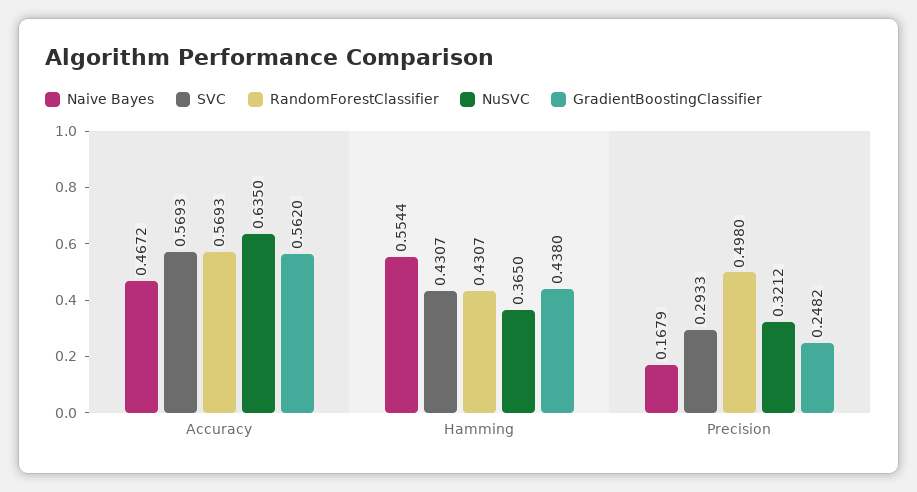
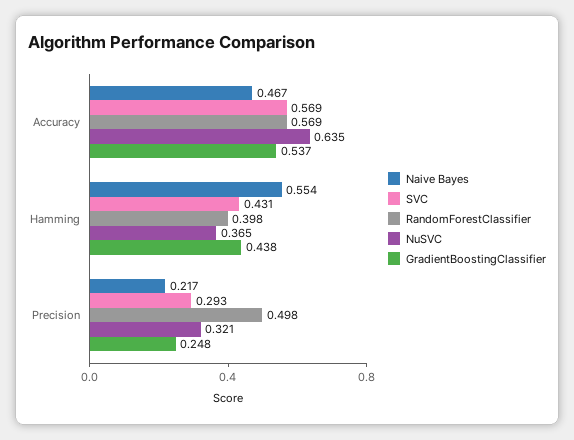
GradientBoostingClassifier, Accuracy: 0.562 -> 0.537
RandomForestClassifier, Hamming: 0.4307 -> 0.398
Naive Bayes, Precision: 0.1679 -> 0.217

